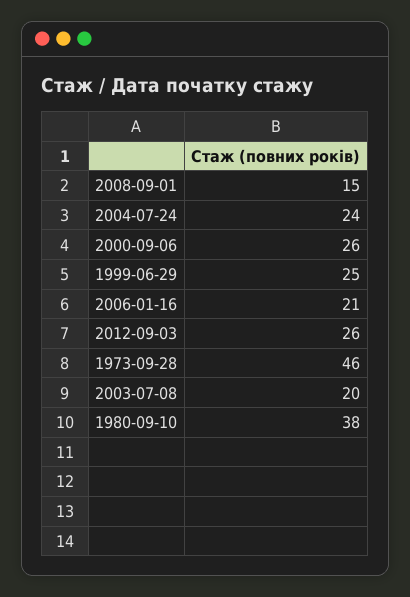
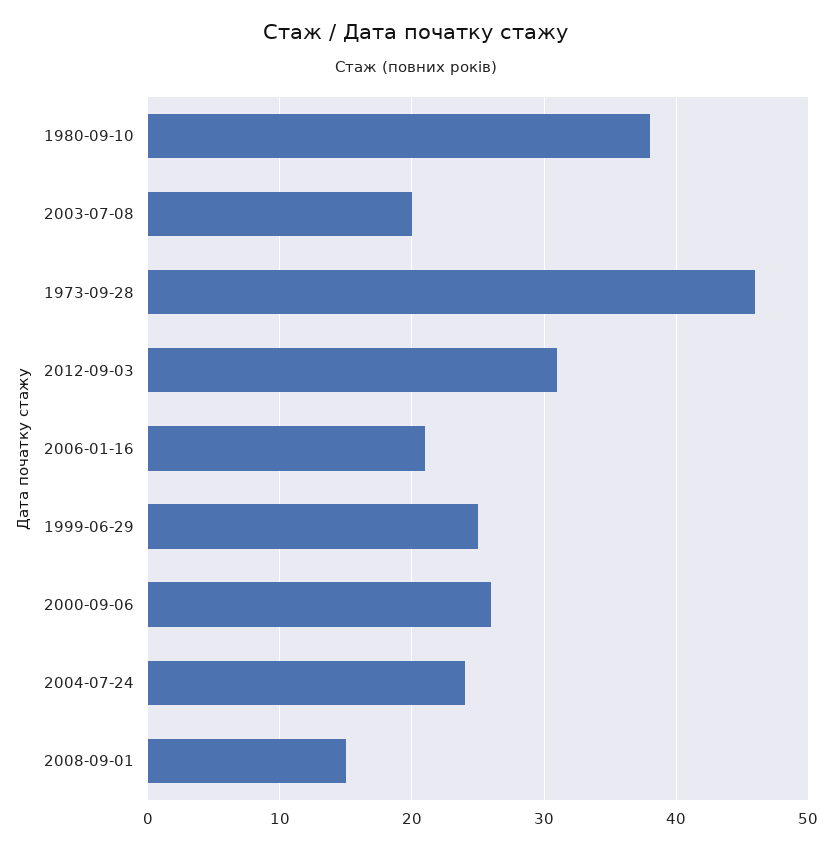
2012-09-03: 26 -> 31

